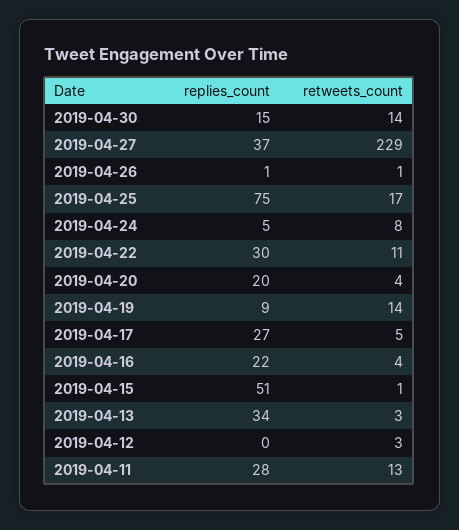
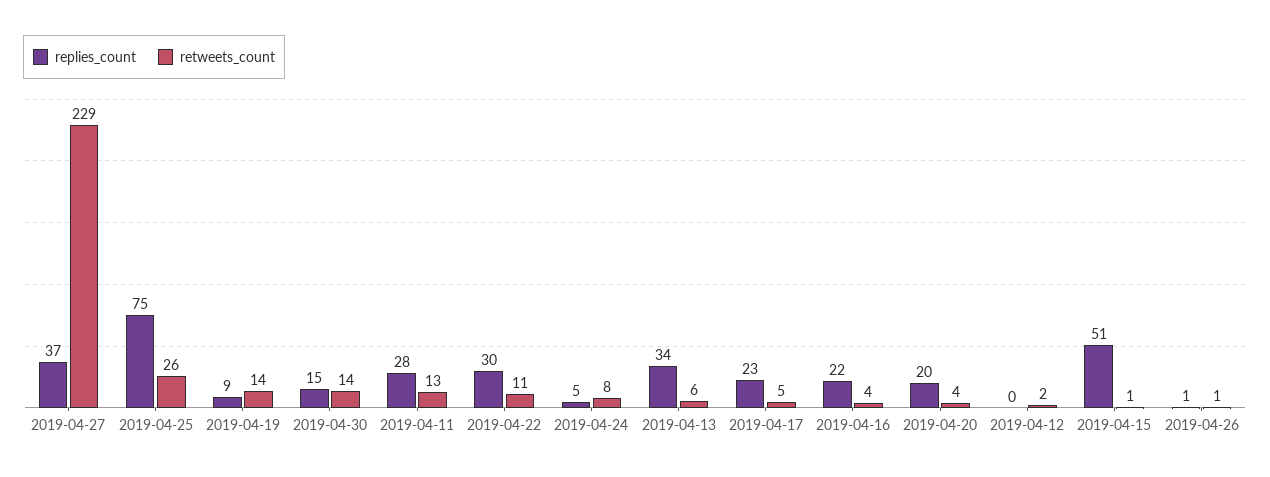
retweets_count, 2019-04-25: 17 -> 26
replies_count, 2019-04-17: 27 -> 23
retweets_count, 2019-04-13: 3 -> 6
retweets_count, 2019-04-12: 3 -> 2

